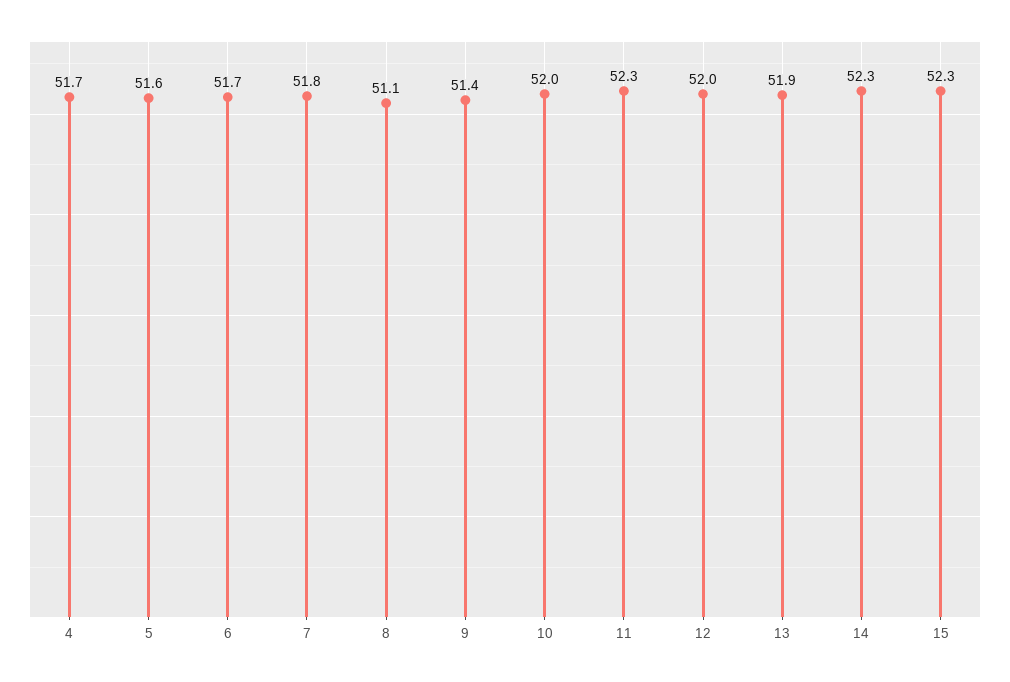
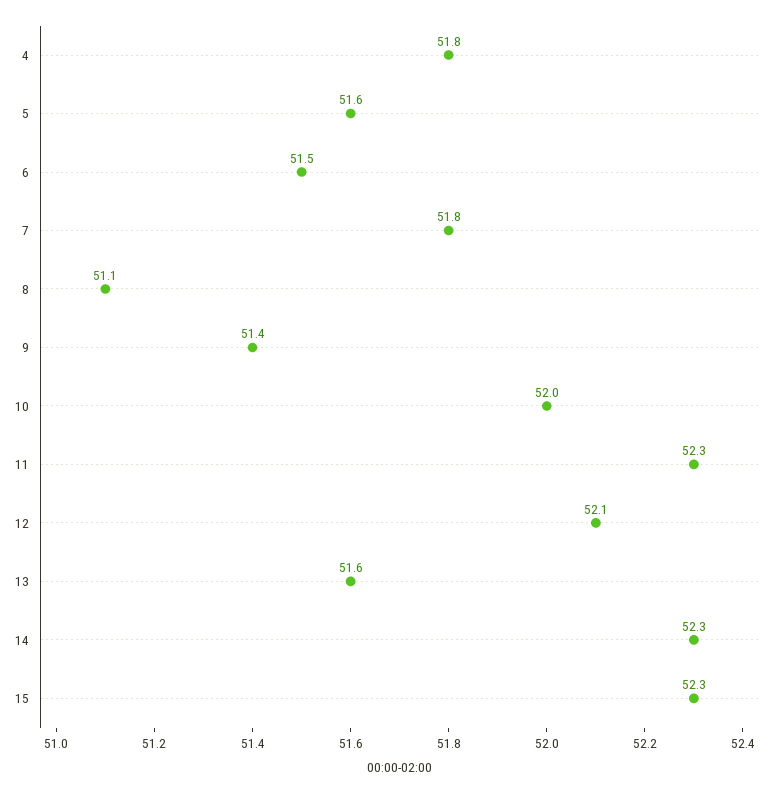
4: 51.7 -> 51.8
6: 51.7 -> 51.5
12: 52 -> 52.1
13: 51.9 -> 51.6

